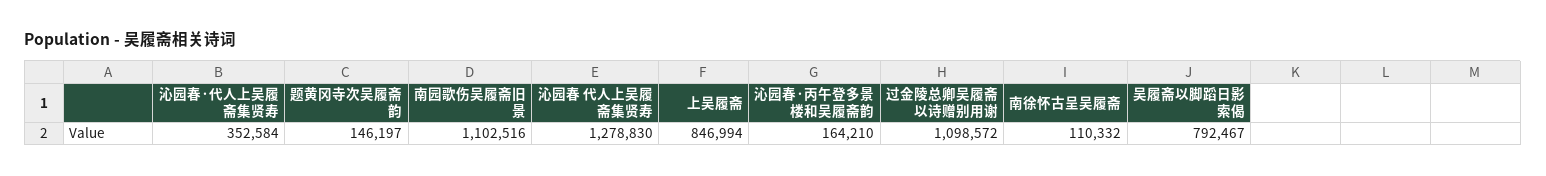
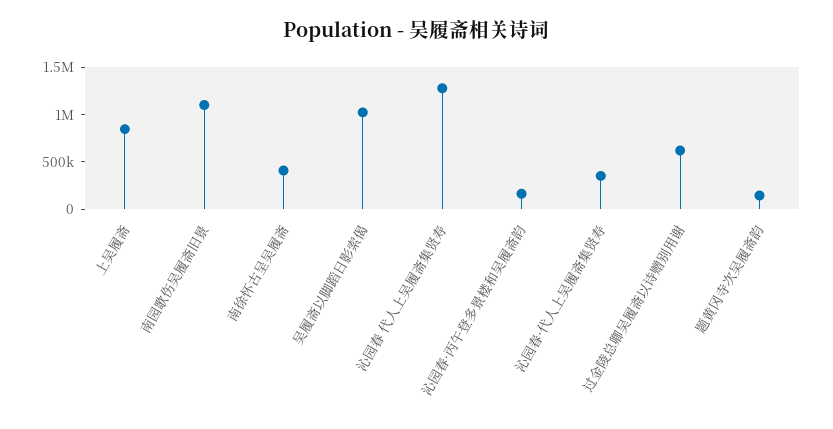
过金陵总卿吴履斋以诗赠别用谢: 1098572 -> 600000
南徐怀古呈吴履斋: 110332 -> 400000
吴履斋以脚蹈日影索偈: 792467 -> 1000000

